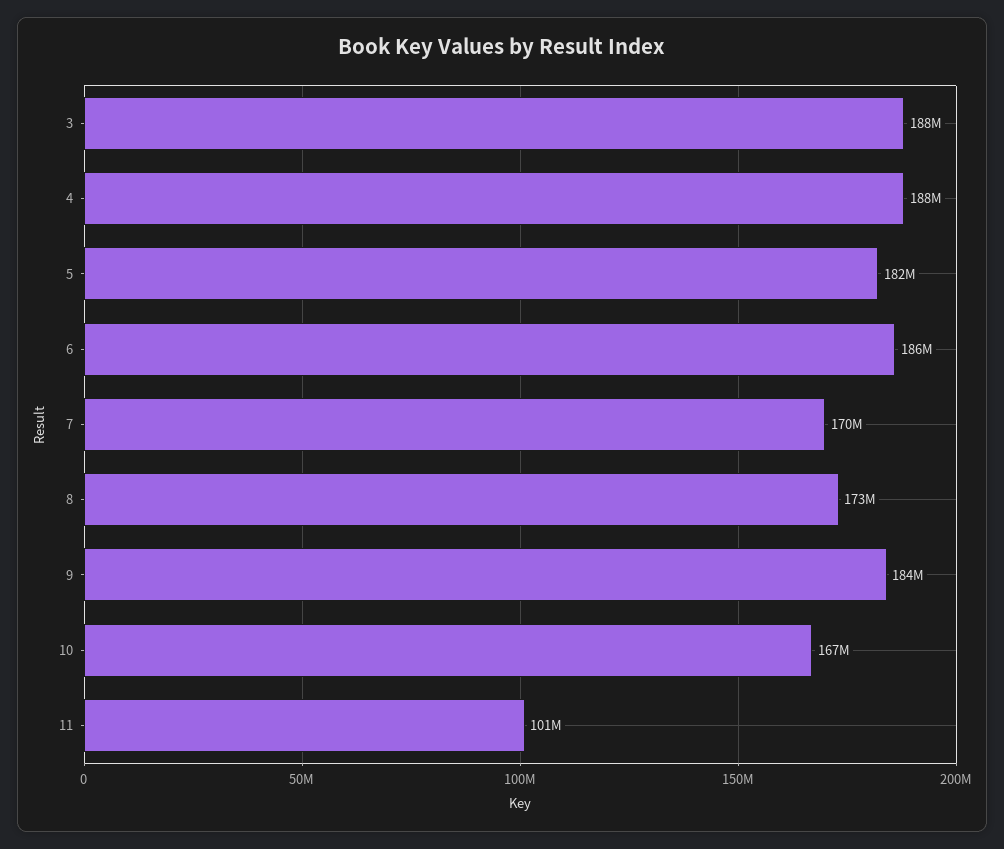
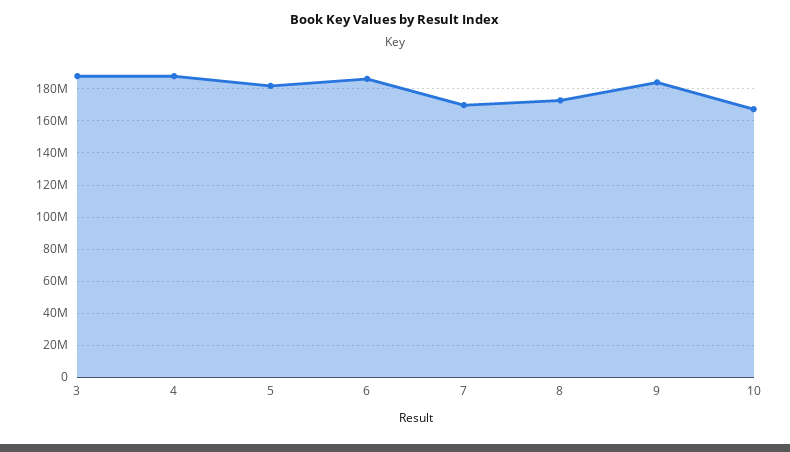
11: 101000000 -> none

